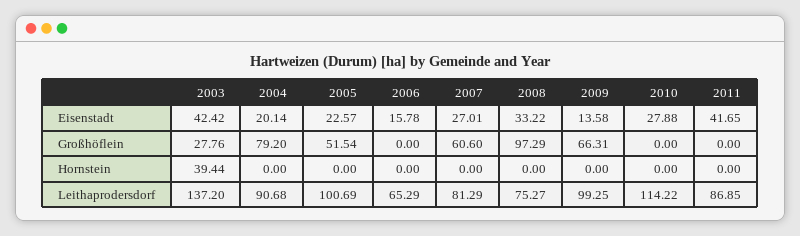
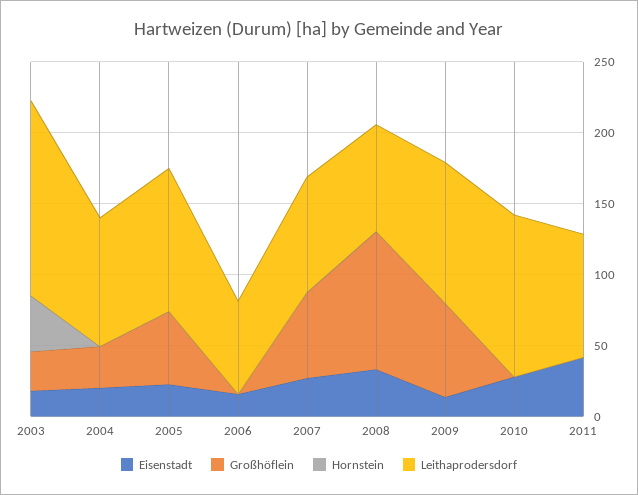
Eisenstadt, 2003: 42.42 -> 20
Großhöflein, 2004: 79.2 -> 30

